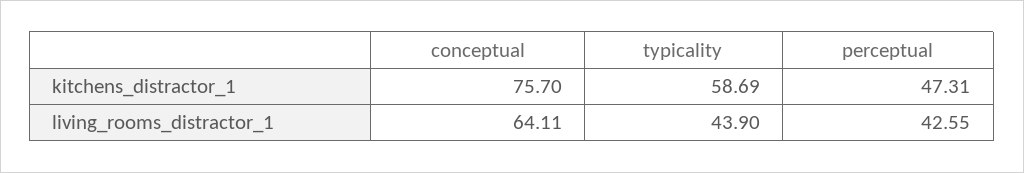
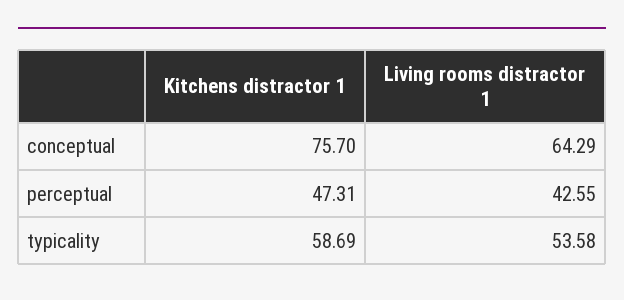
conceptual, living_rooms_distractor_1: 64.11 -> 64.29
typicality, living_rooms_distractor_1: 43.9 -> 53.58

